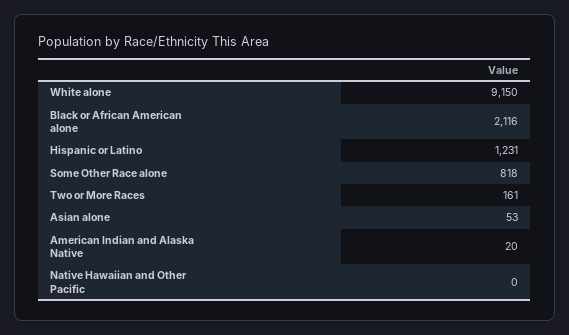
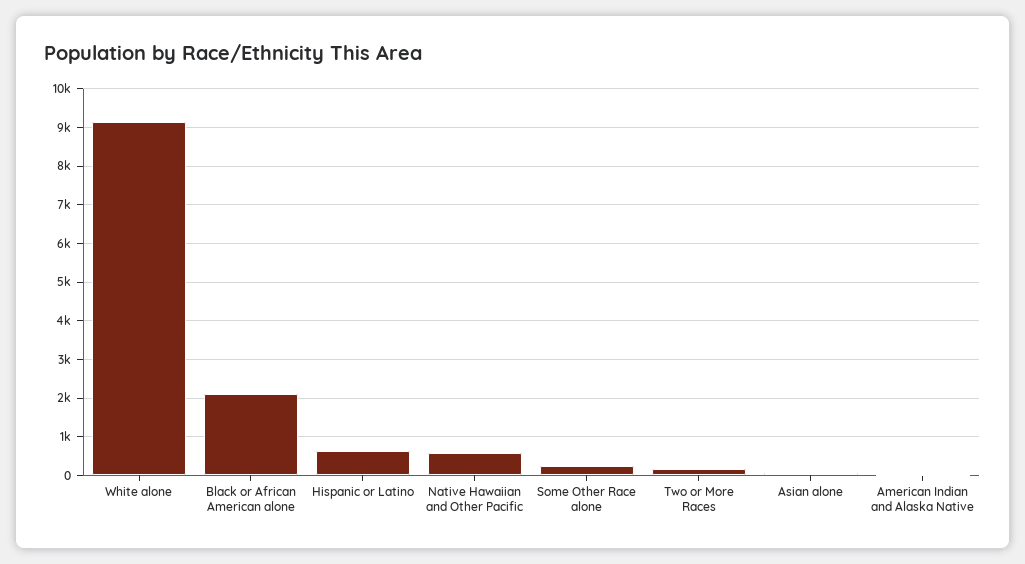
Hispanic or Latino: 1231 -> 600
Some Other Race alone: 818 -> 200
Native Hawaiian and Other Pacific: 0 -> 600

